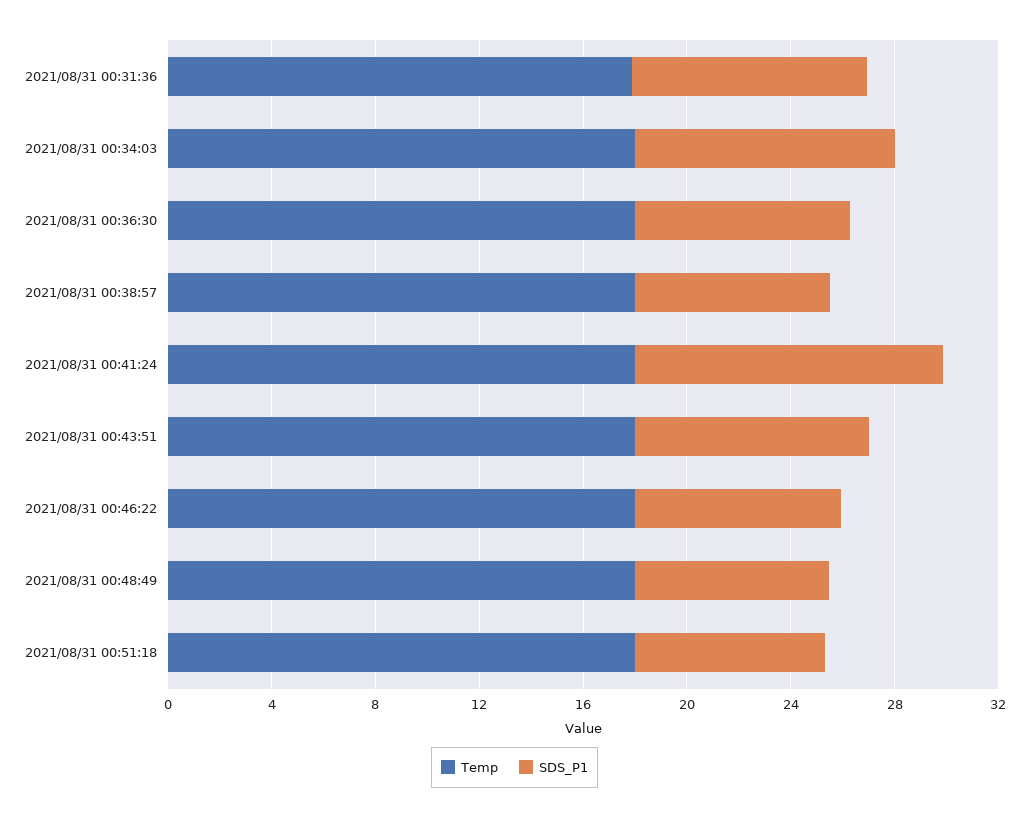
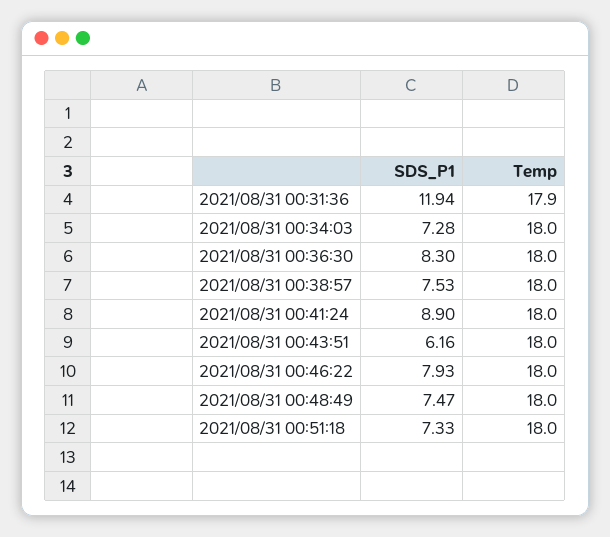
SDS_P1, 2021/08/31 00:31:36: 9 -> 11.94
SDS_P1, 2021/08/31 00:34:03: 10 -> 7.28
SDS_P1, 2021/08/31 00:41:24: 12 -> 8.9
SDS_P1, 2021/08/31 00:43:51: 9 -> 6.16

